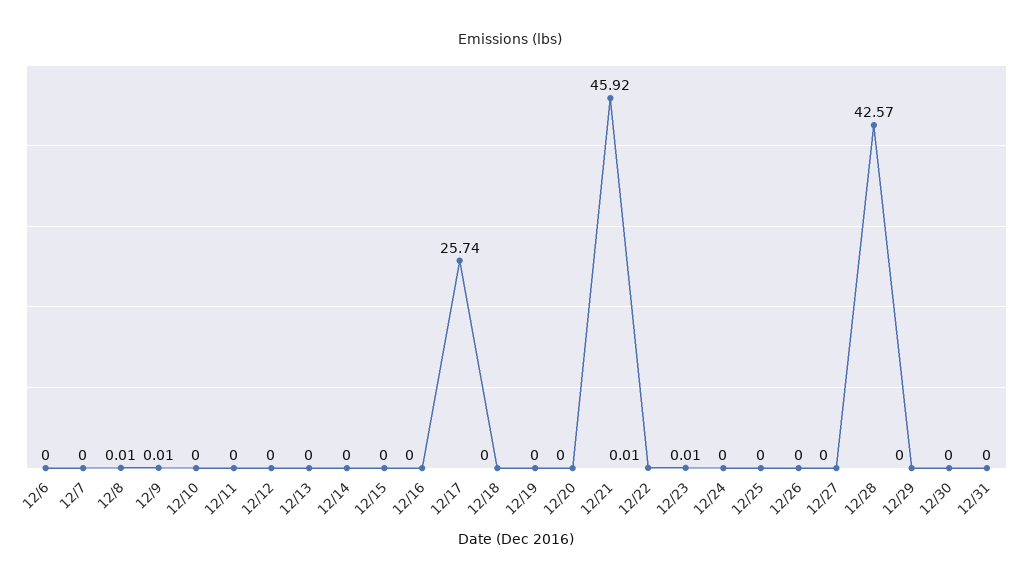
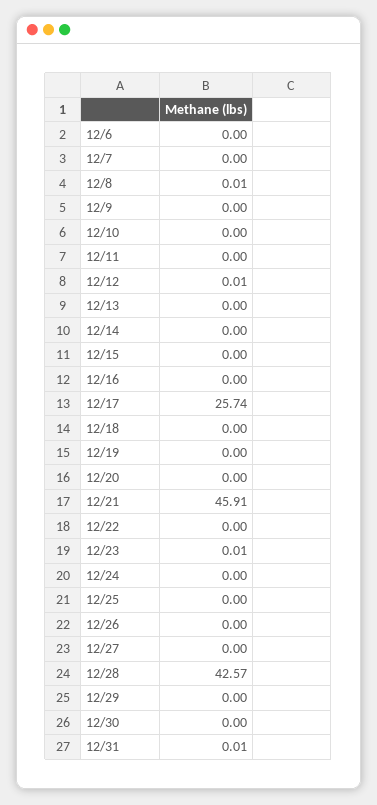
12/9: 0.01 -> 0
12/12: 0 -> 0.01
12/21: 45.92 -> 45.91
12/22: 0.01 -> 0
12/31: 0 -> 0.01

